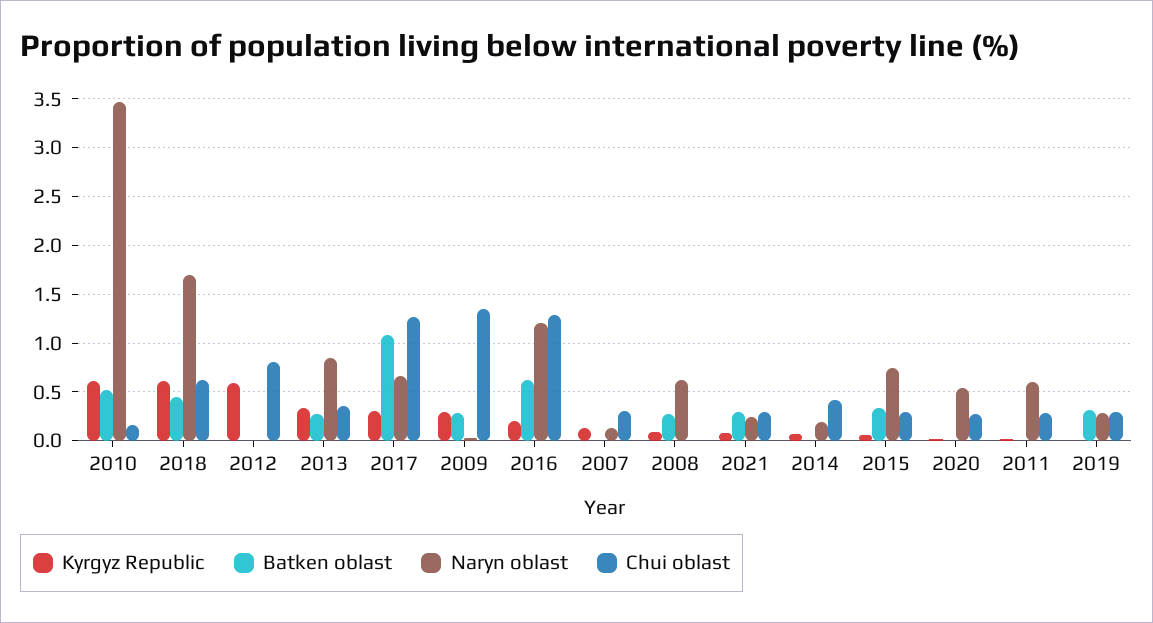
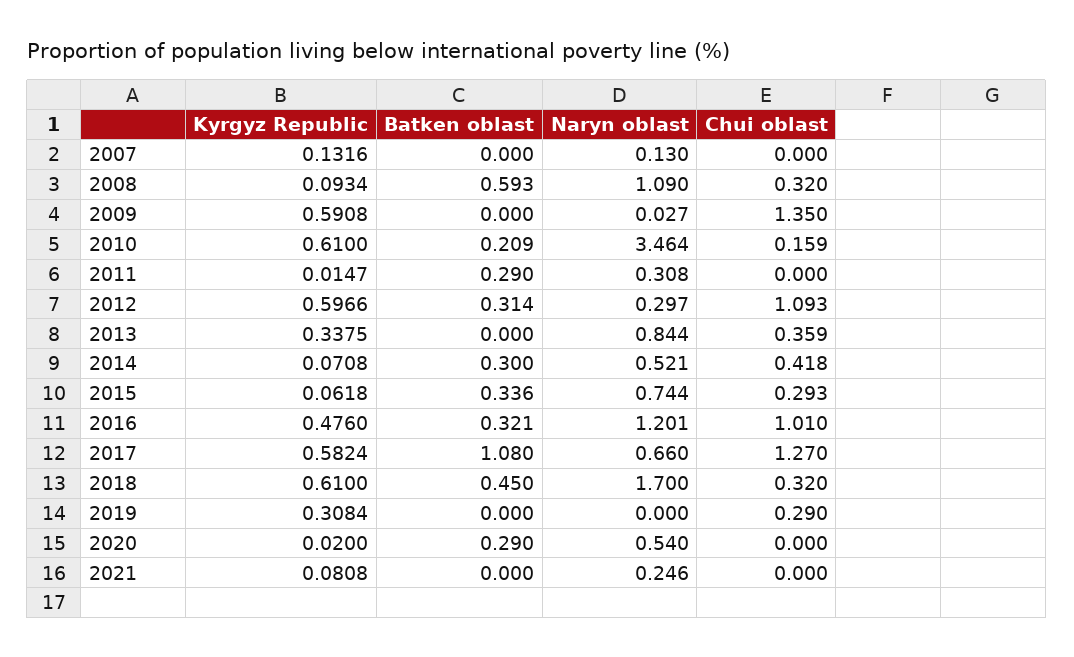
Batken oblast, 2010: 0.5 -> 0.209
Chui oblast, 2018: 0.6 -> 0.32
Batken oblast, 2012: 0 -> 0.314
Naryn oblast, 2012: 0 -> 0.297
Chui oblast, 2012: 0.8 -> 1.093
Batken oblast, 2013: 0.3 -> 0
Kyrgyz Republic, 2017: 0.3 -> 0.5824
Kyrgyz Republic, 2009: 0.3 -> 0.5908
Batken oblast, 2009: 0.3 -> 0
Kyrgyz Republic, 2016: 0.2 -> 0.476
Batken oblast, 2016: 0.6 -> 0.321
Chui oblast, 2016: 1.3 -> 1.01
Chui oblast, 2007: 0.3 -> 0
Batken oblast, 2008: 0.3 -> 0.593
Naryn oblast, 2008: 0.6 -> 1.09
Chui oblast, 2008: 0 -> 0.32
Batken oblast, 2021: 0.3 -> 0
Chui oblast, 2021: 0.3 -> 0
Batken oblast, 2014: 0 -> 0.3
Naryn oblast, 2014: 0.2 -> 0.521
Batken oblast, 2020: 0 -> 0.29
Chui oblast, 2020: 0.3 -> 0
Batken oblast, 2011: 0 -> 0.29
Naryn oblast, 2011: 0.6 -> 0.308
Chui oblast, 2011: 0.3 -> 0
Kyrgyz Republic, 2019: 0 -> 0.3084
Batken oblast, 2019: 0.3 -> 0
Naryn oblast, 2019: 0.3 -> 0

